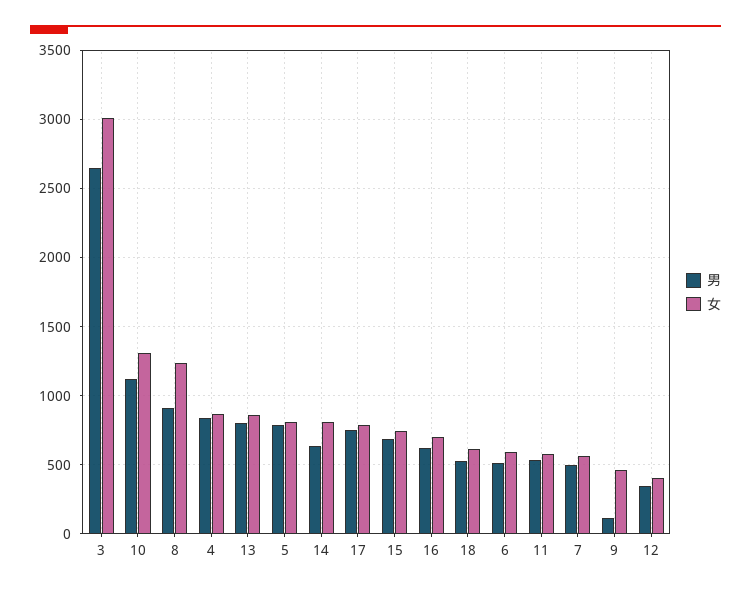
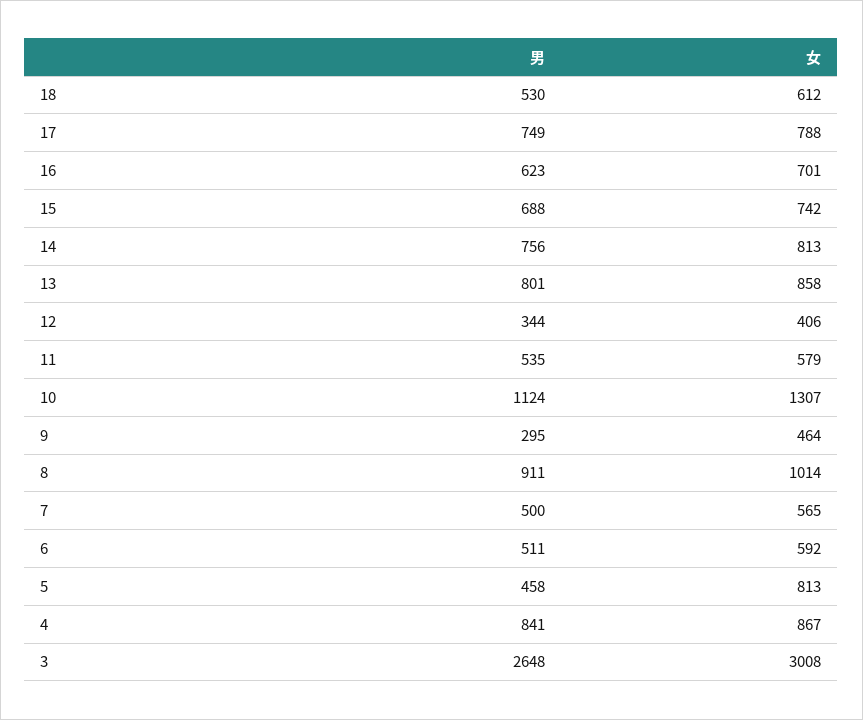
女, 8: 1250 -> 1014
男, 5: 800 -> 458
男, 14: 650 -> 756
男, 9: 100 -> 295

